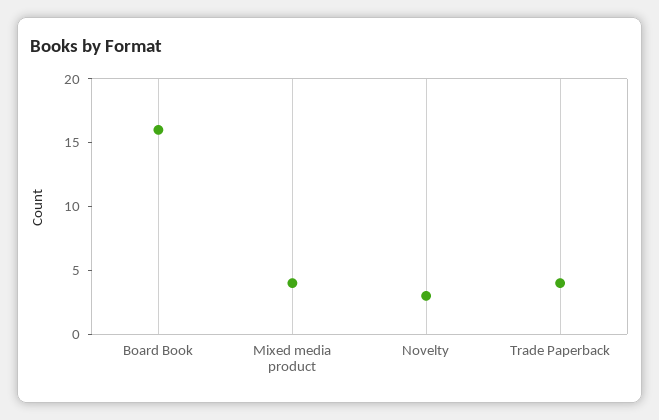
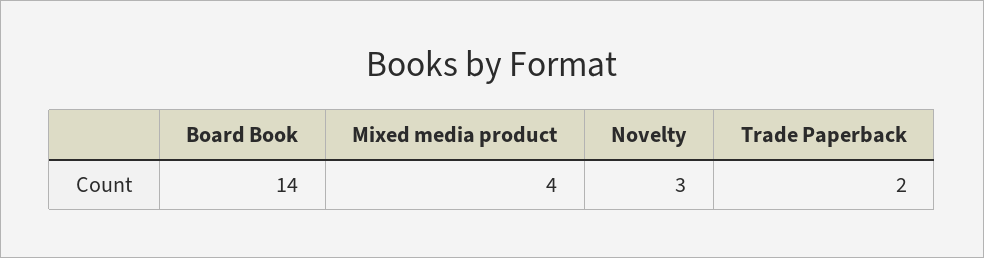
Board Book: 16 -> 14
Trade Paperback: 4 -> 2

